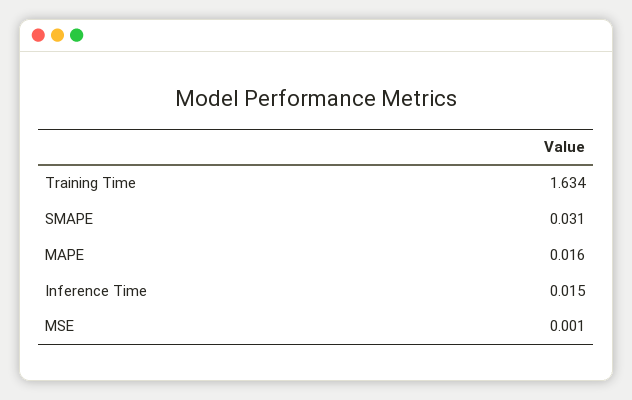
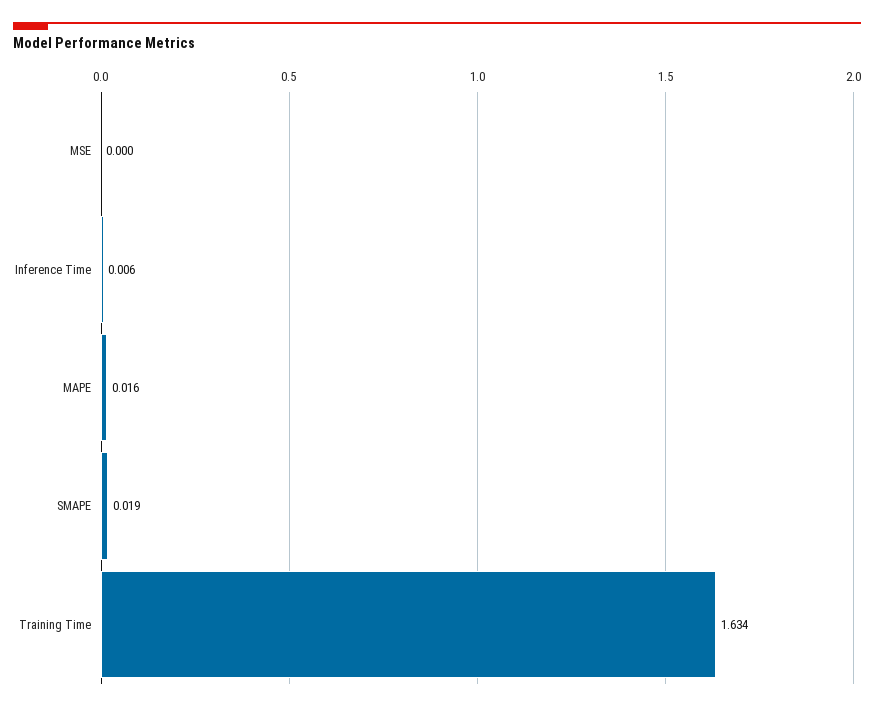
SMAPE: 0.031 -> 0.019
Inference Time: 0.015 -> 0.006
MSE: 0.001 -> 0

